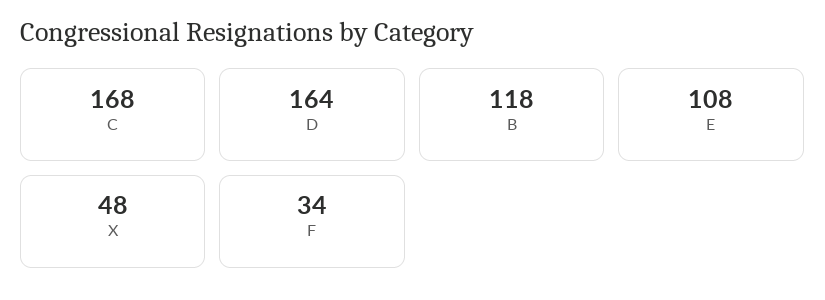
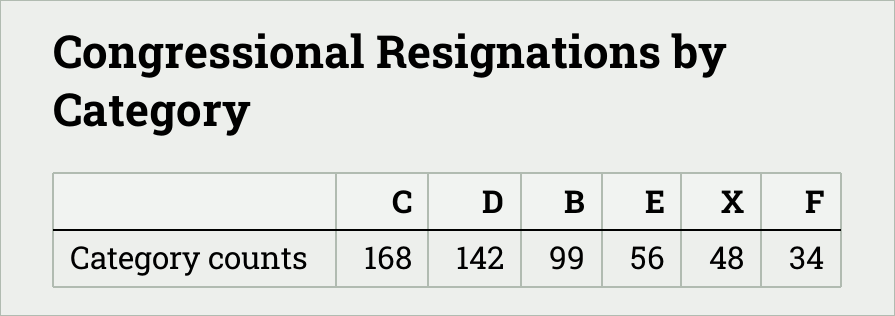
D: 164 -> 142
B: 118 -> 99
E: 108 -> 56

